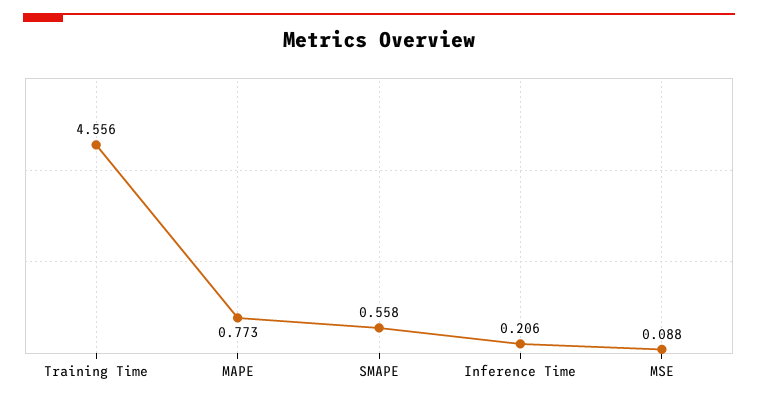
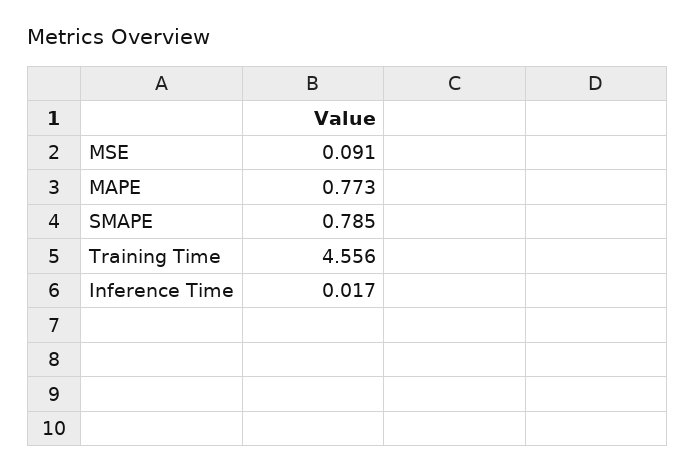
SMAPE: 0.558 -> 0.785
Inference Time: 0.206 -> 0.017
MSE: 0.088 -> 0.091

